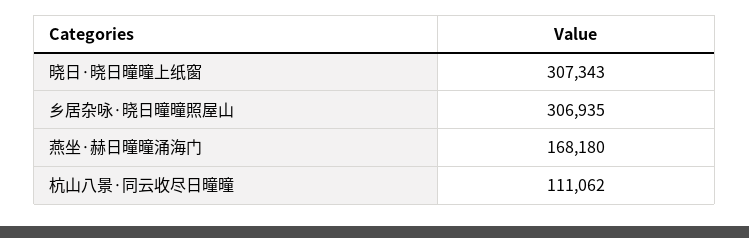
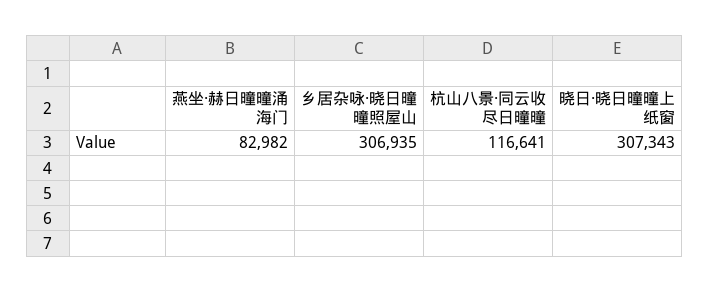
燕坐·赫日曈曈涌海门: 168180 -> 82982
杭山八景·同云收尽日曈曈: 111062 -> 116641

